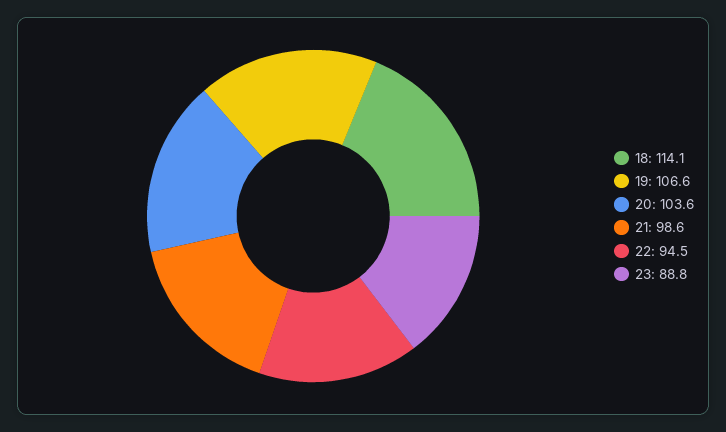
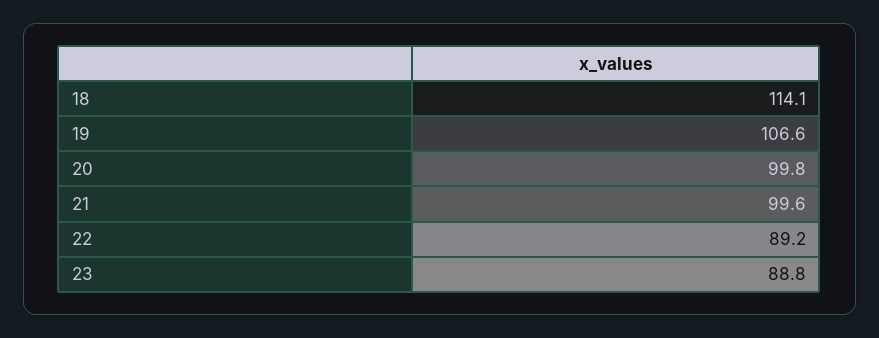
20: 103.6 -> 99.8
21: 98.6 -> 99.6
22: 94.5 -> 89.2

